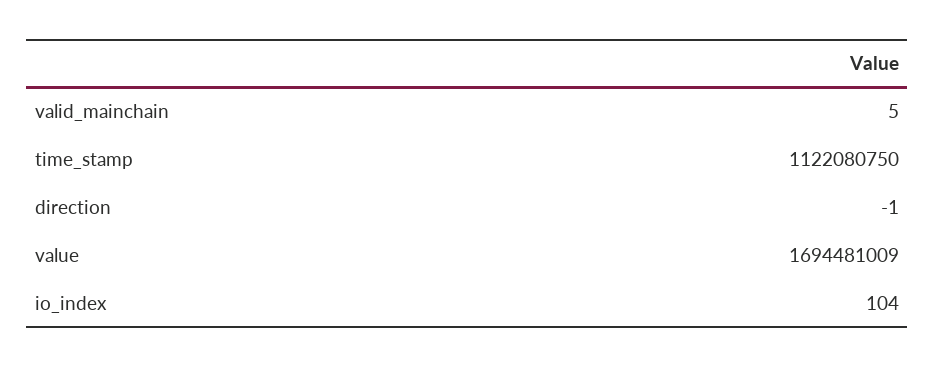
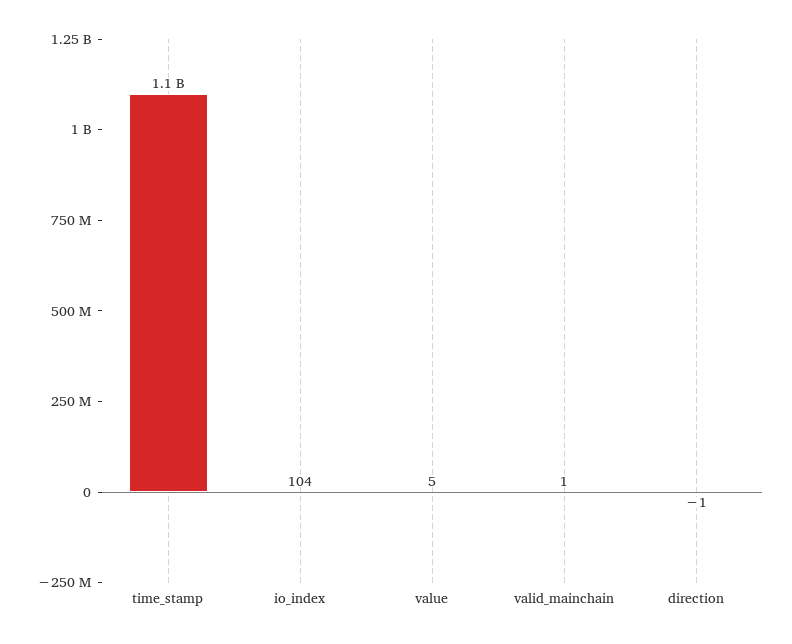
valid_mainchain: 5 -> 1
value: 1694481009 -> 5

